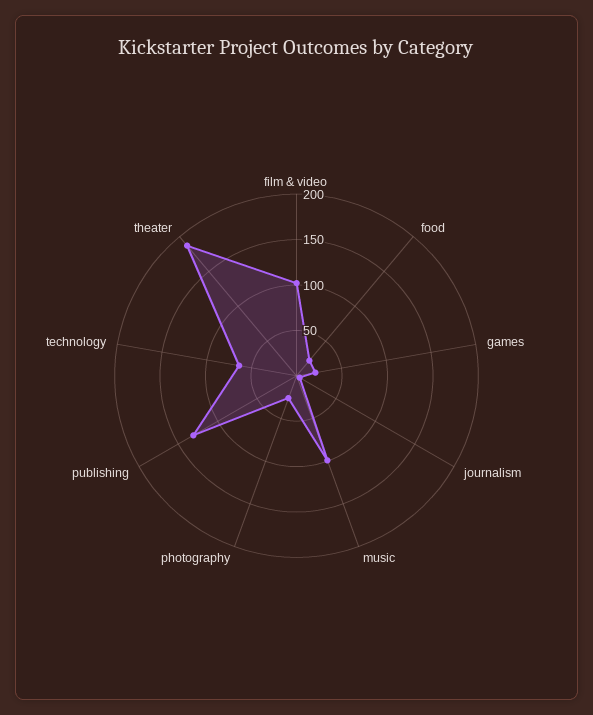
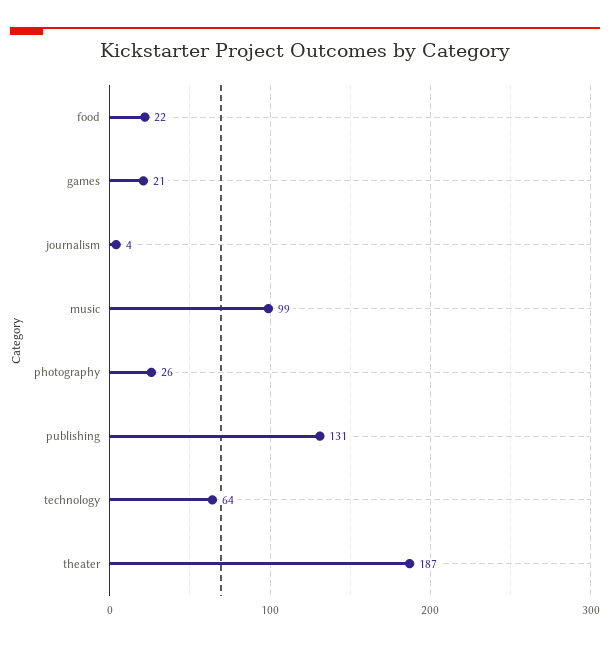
film & video: 100 -> none

